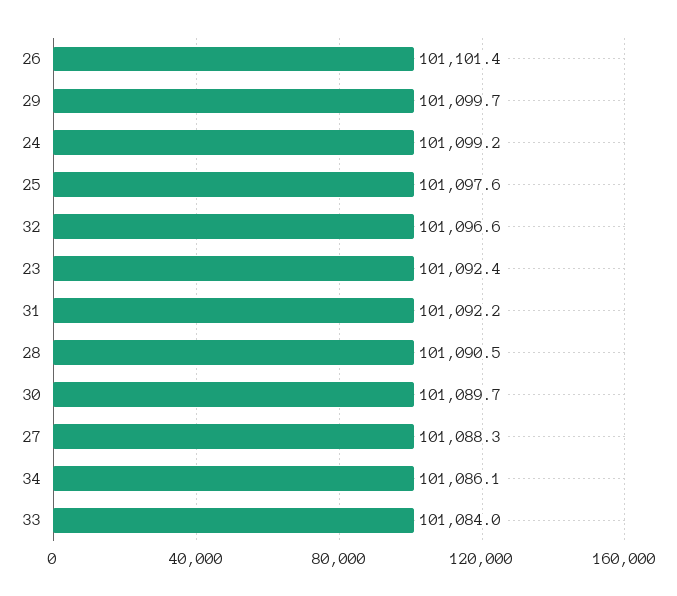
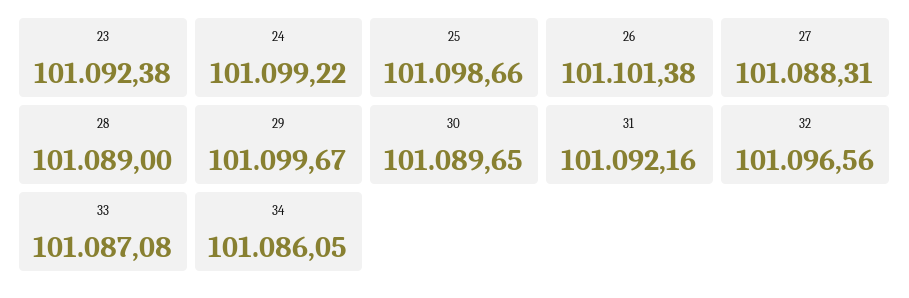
25: 101097.6 -> 101098.66
28: 101090.5 -> 101089
33: 101084 -> 101087.08

